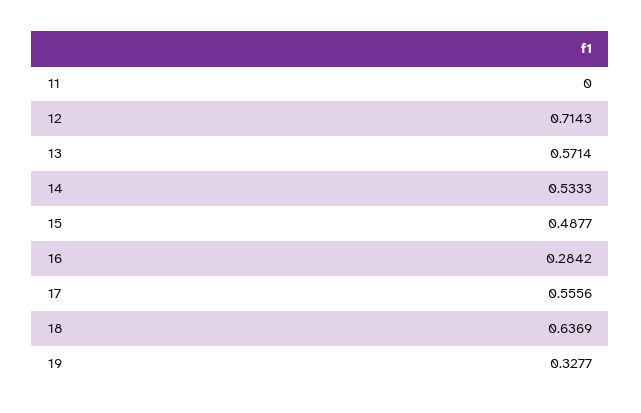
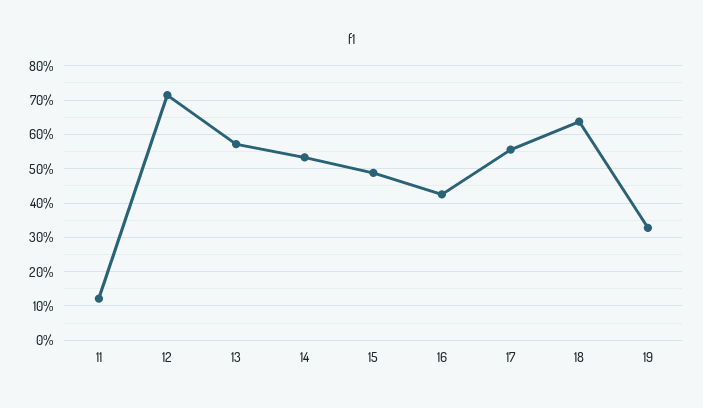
11: 0 -> 0.12
16: 0.2842 -> 0.42

